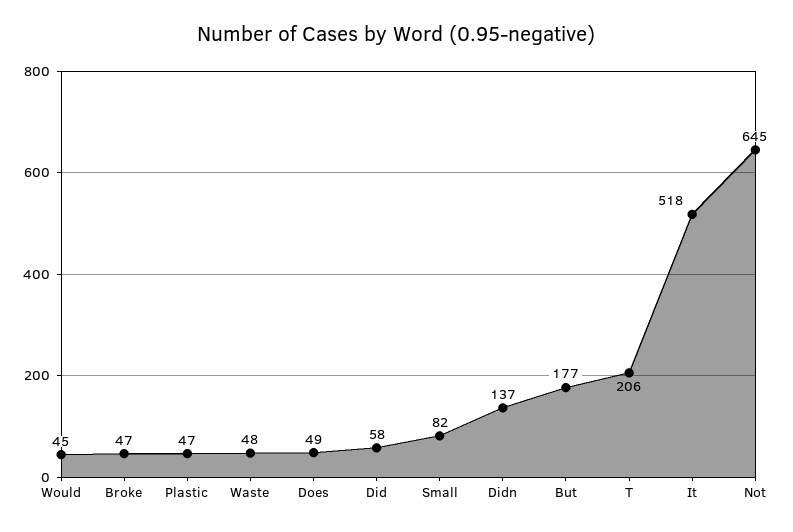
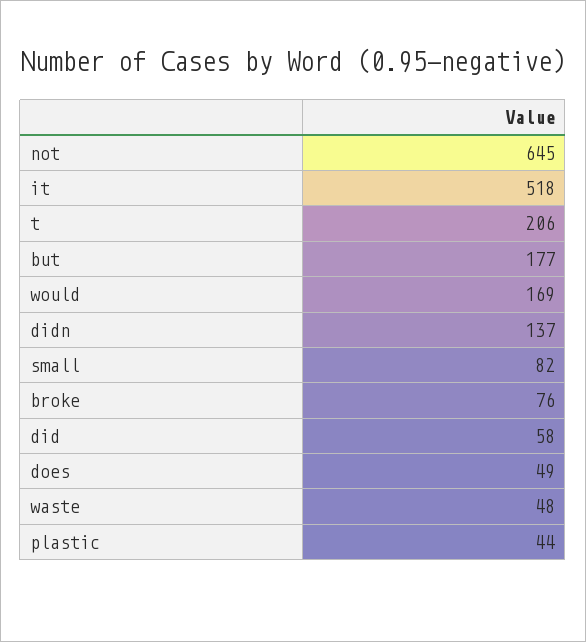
Would: 45 -> 169
Broke: 47 -> 76
Plastic: 47 -> 44

